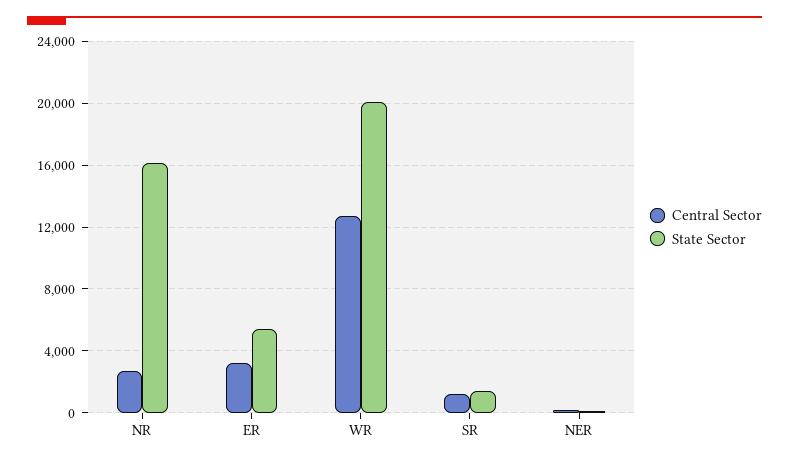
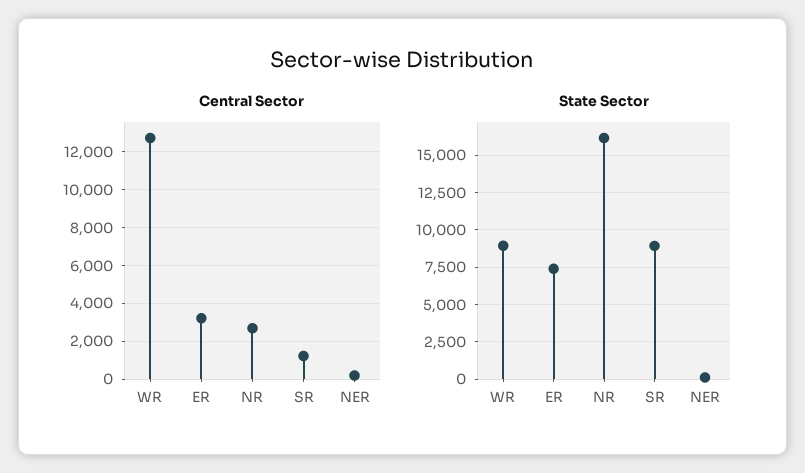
State Sector, ER: 5500 -> 7500
State Sector, WR: 20000 -> 9000
State Sector, SR: 1500 -> 9000

